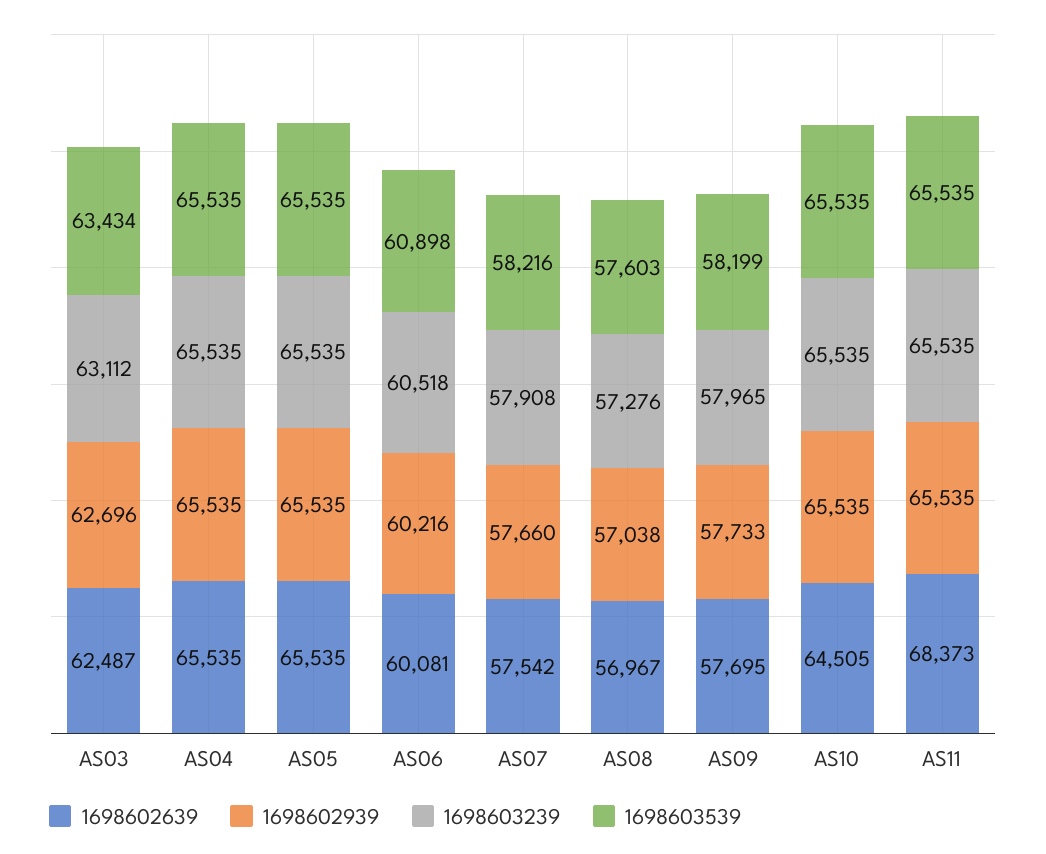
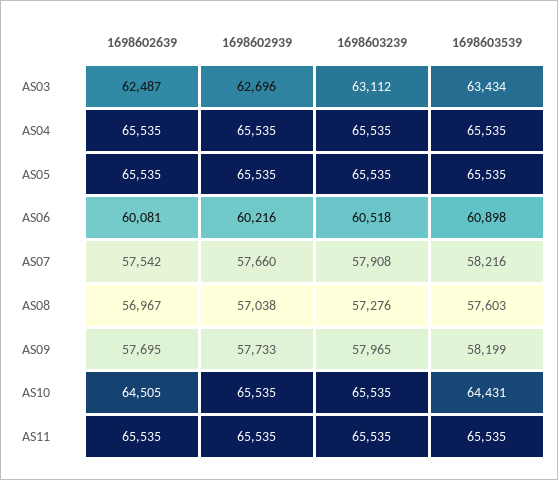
1698603539, AS10: 65535 -> 64431
1698602639, AS11: 68373 -> 65535

